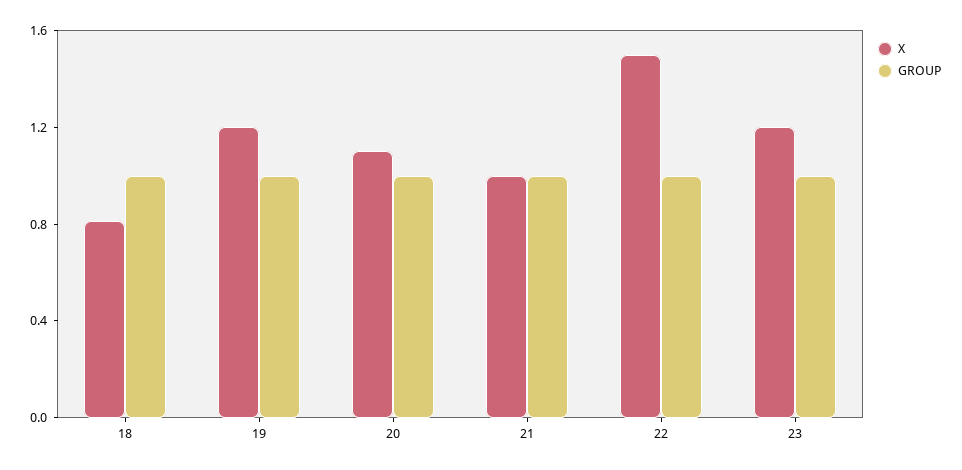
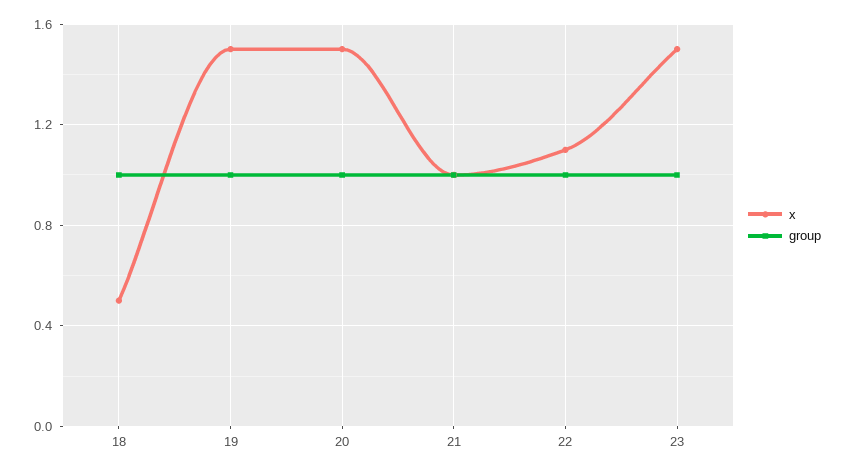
X, 18: 0.8 -> 0.5
X, 19: 1.2 -> 1.5
X, 20: 1.1 -> 1.5
X, 22: 1.5 -> 1.1
X, 23: 1.2 -> 1.5

